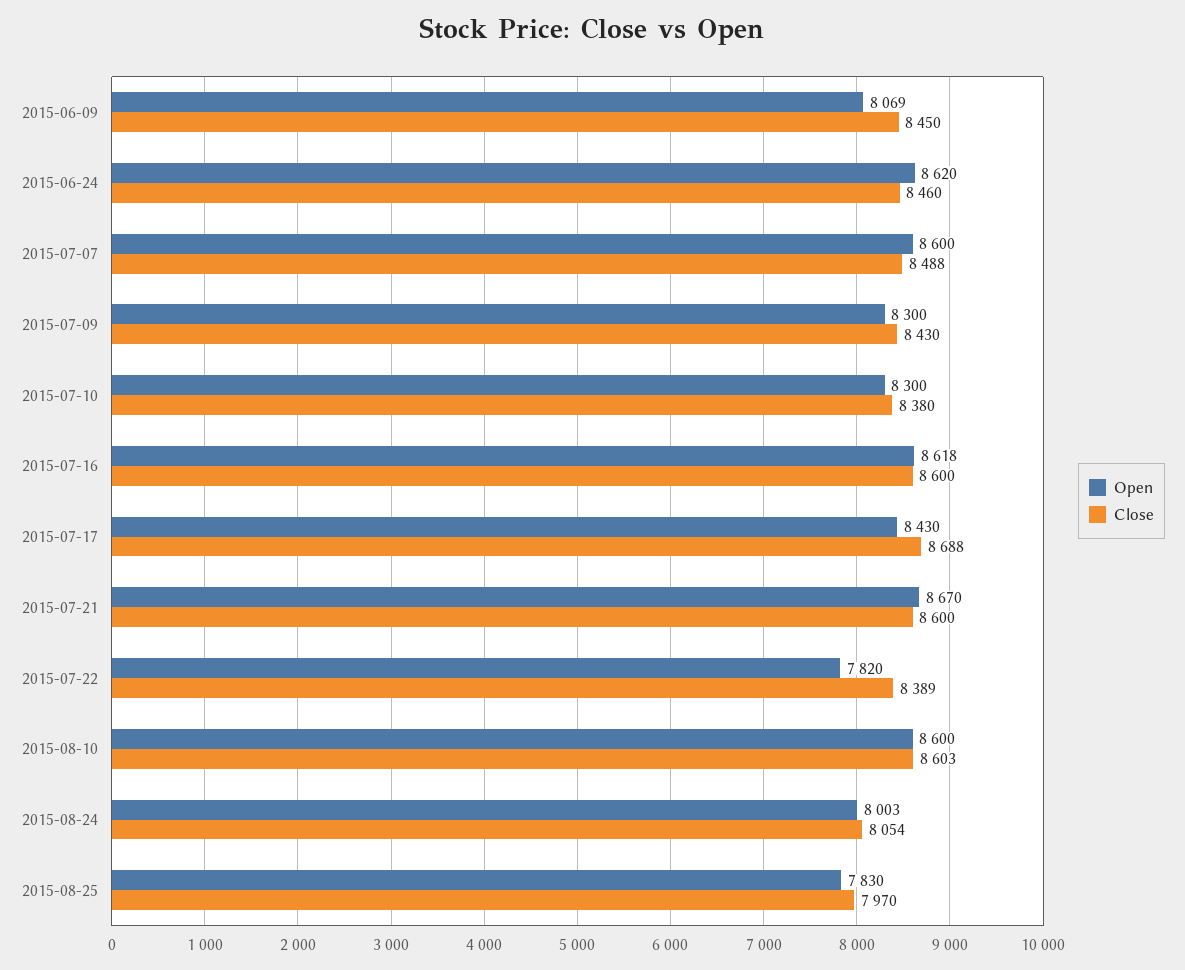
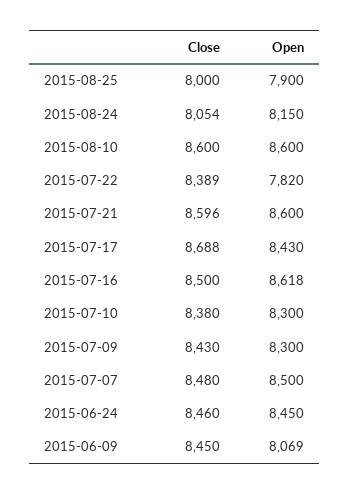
Open, 2015-06-24: 8620 -> 8450
Open, 2015-07-07: 8600 -> 8500
Close, 2015-07-07: 8488 -> 8480
Close, 2015-07-16: 8600 -> 8500
Open, 2015-07-21: 8670 -> 8600
Close, 2015-07-21: 8600 -> 8596
Close, 2015-08-10: 8603 -> 8600
Open, 2015-08-24: 8003 -> 8150
Open, 2015-08-25: 7830 -> 7900
Close, 2015-08-25: 7970 -> 8000

